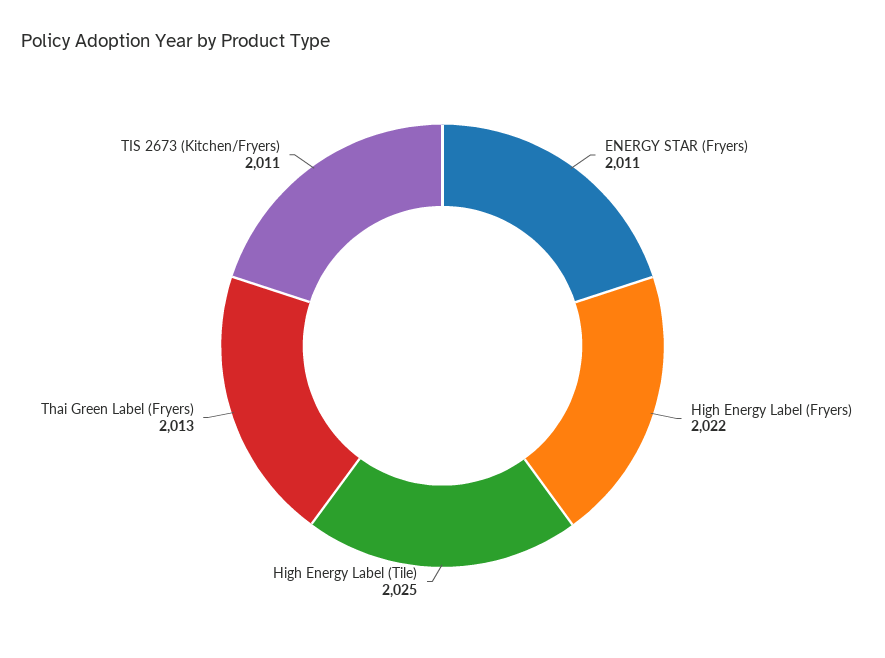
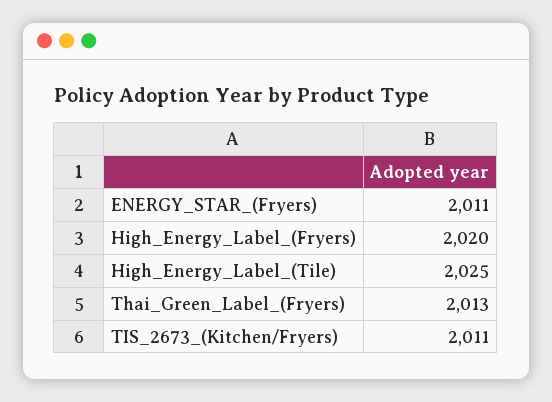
High Energy Label (Fryers): 2022 -> 2020

